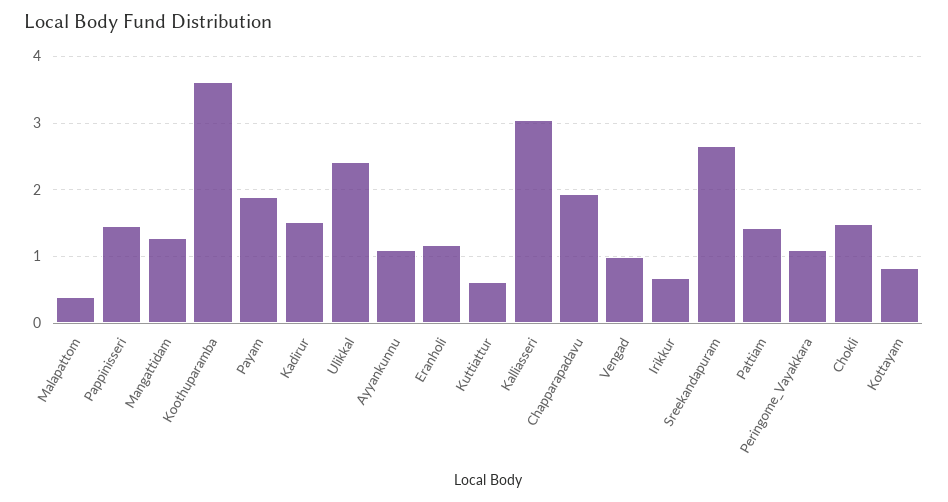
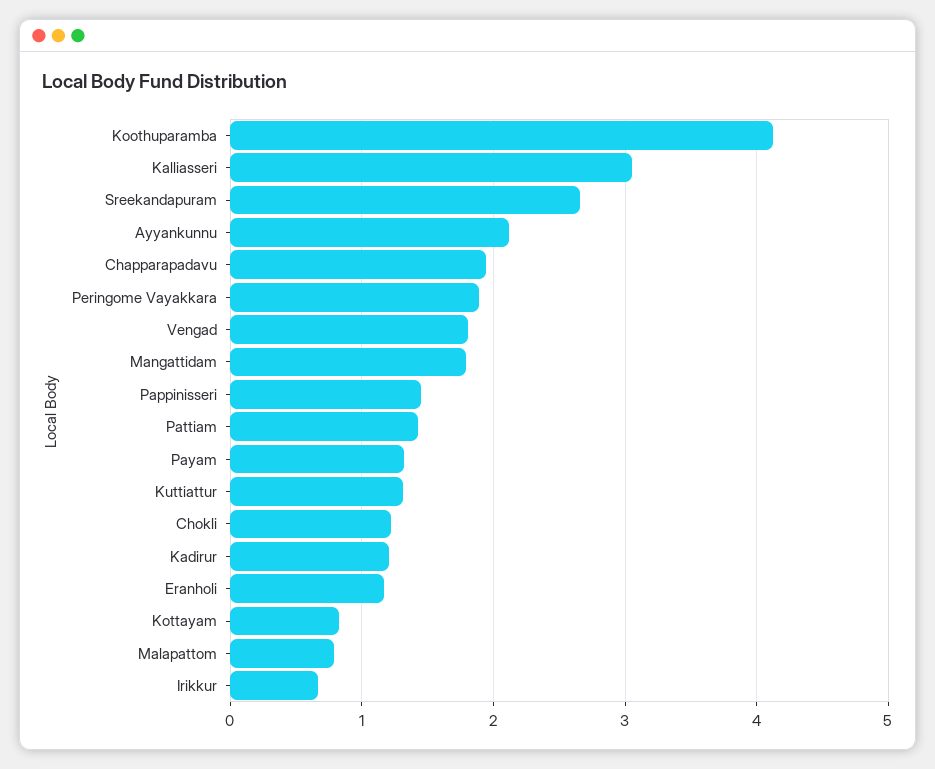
Malapattom: 0.4 -> 0.8
Mangattidam: 1.3 -> 1.8
Koothuparamba: 3.6 -> 4.1
Payam: 1.9 -> 1.3
Kadirur: 1.5 -> 1.2
Ulikkal: 2.4 -> none
Ayyankunnu: 1.1 -> 2.1
Kuttiattur: 0.6 -> 1.3
Vengad: 1 -> 1.8
Peringome_Vayakkara: 1.1 -> 1.9
Chokli: 1.5 -> 1.2

